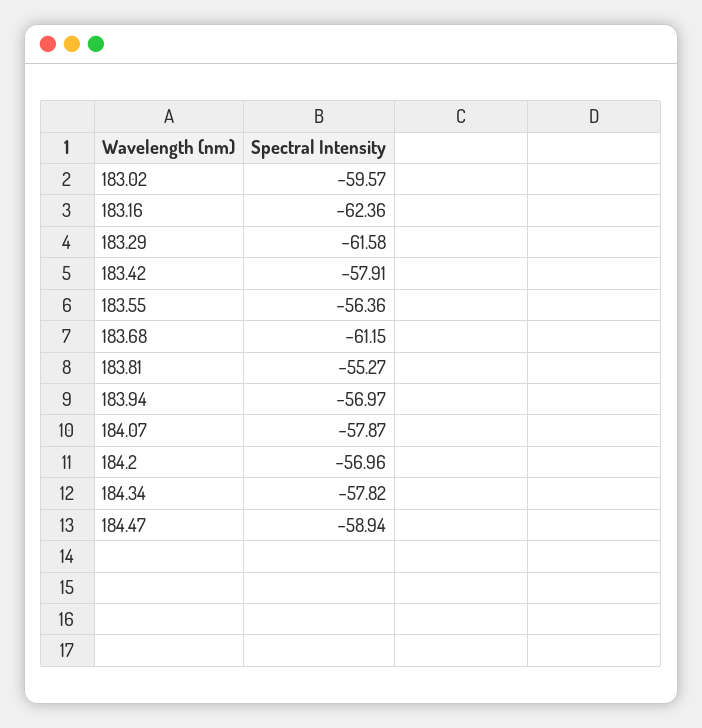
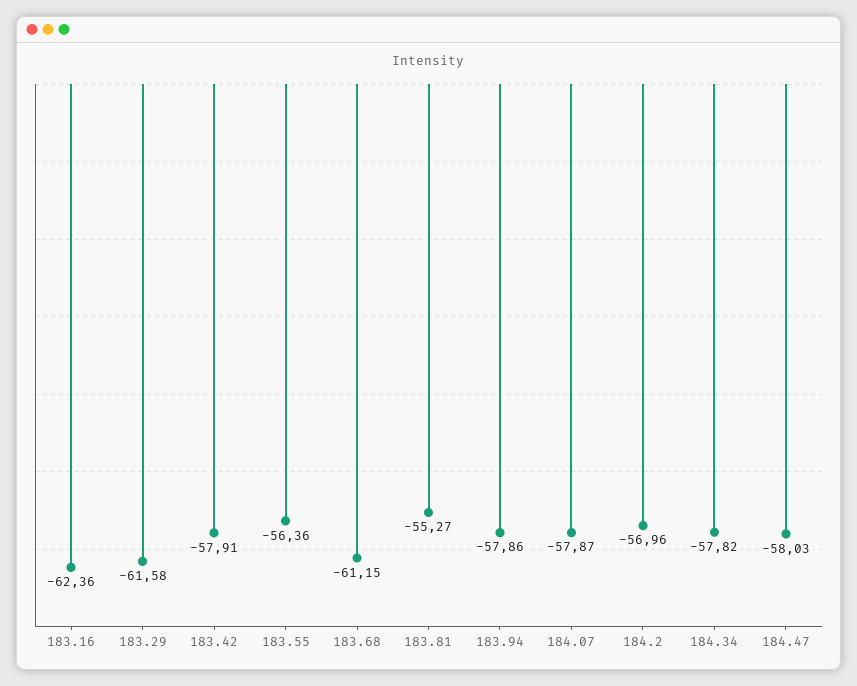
183.02: -59.57 -> none
183.94: -56.97 -> -57.86
184.47: -58.94 -> -58.03

